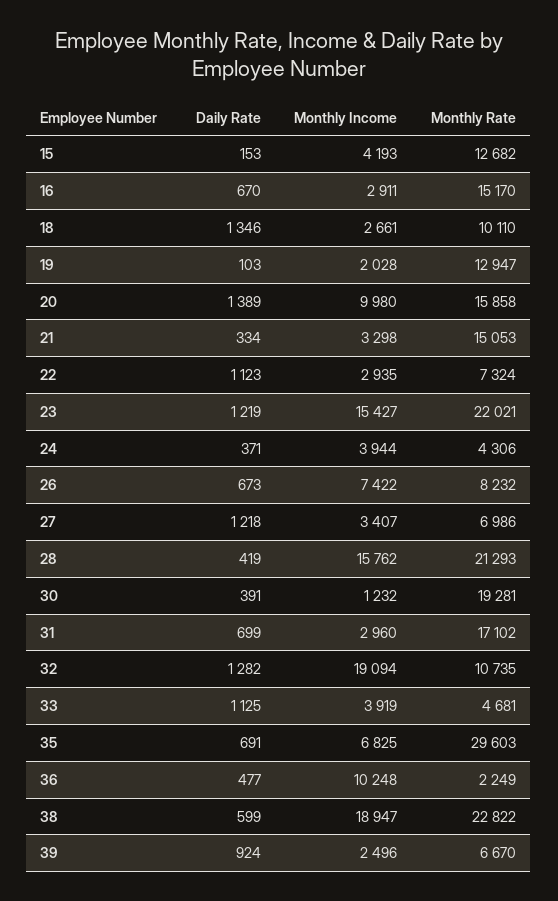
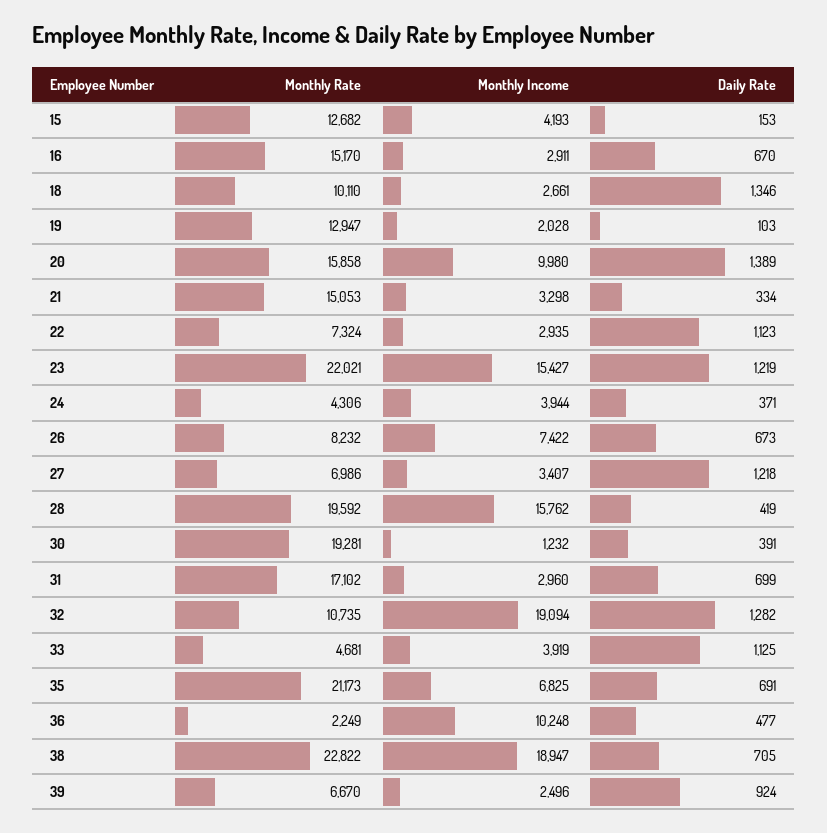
Monthly Rate, 28: 21293 -> 19592
Monthly Rate, 35: 29603 -> 21173
Daily Rate, 38: 599 -> 705

